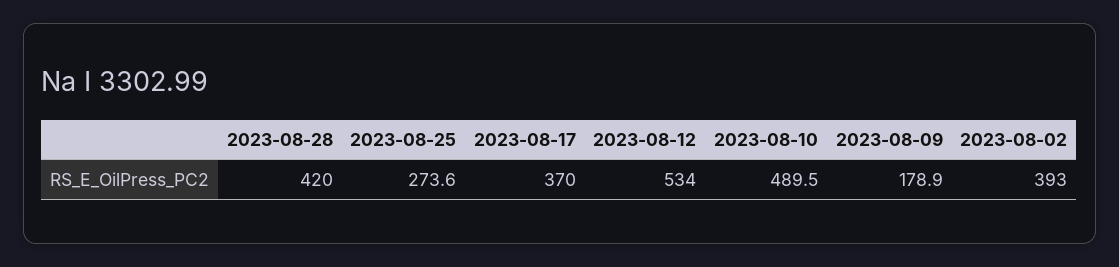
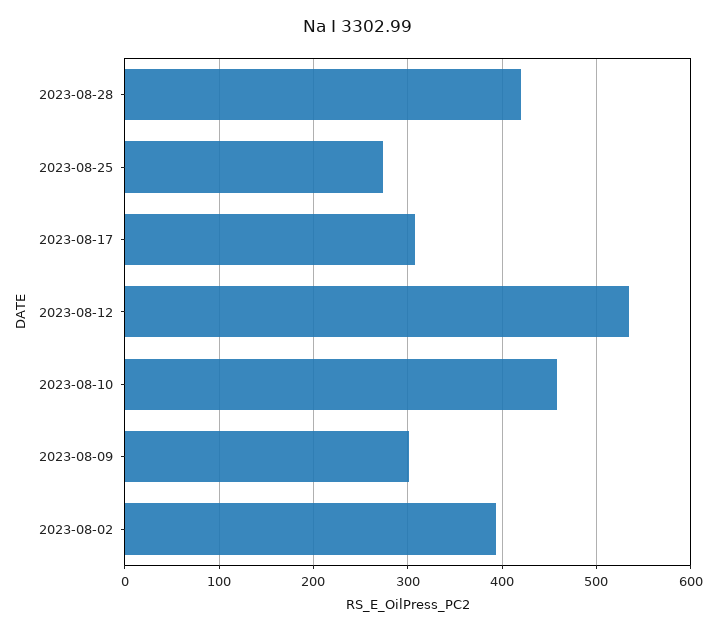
2023-08-17: 370 -> 310
2023-08-10: 489.5 -> 460
2023-08-09: 178.9 -> 300

